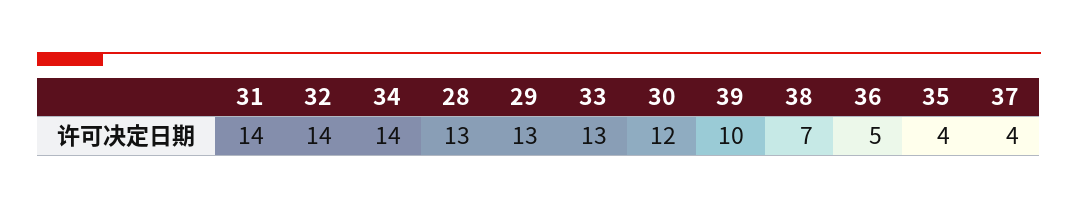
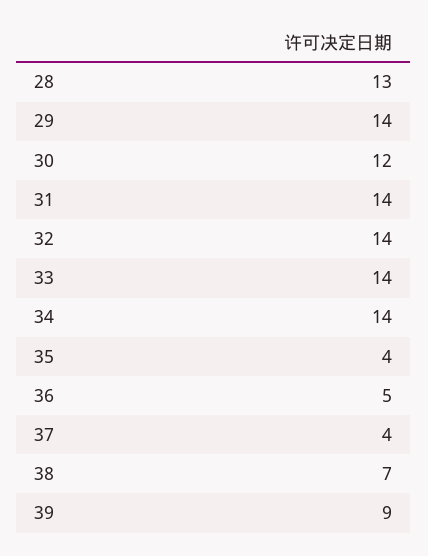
29: 13 -> 14
33: 13 -> 14
39: 10 -> 9

